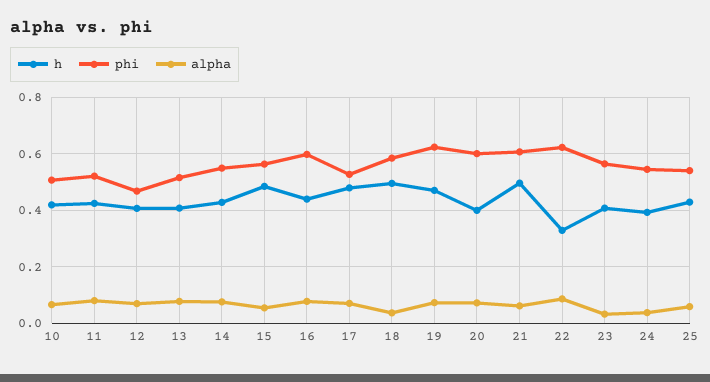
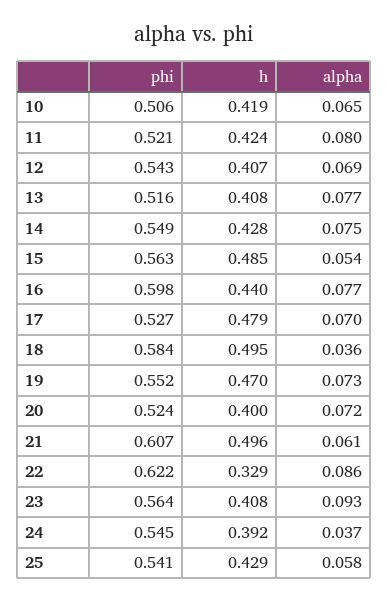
phi, 12: 0.475 -> 0.543
phi, 19: 0.625 -> 0.552
phi, 20: 0.6 -> 0.524
alpha, 23: 0.025 -> 0.093

